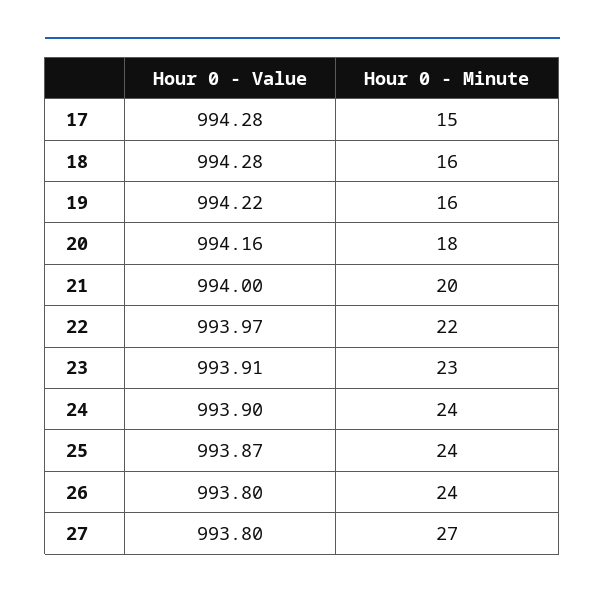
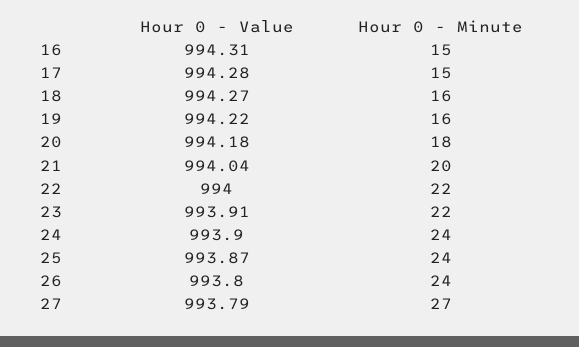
Hour 0 - Value, 18: 994.28 -> 994.27
Hour 0 - Value, 20: 994.16 -> 994.18
Hour 0 - Value, 21: 994 -> 994.04
Hour 0 - Value, 22: 993.97 -> 994
Hour 0 - Minute, 23: 23 -> 22
Hour 0 - Value, 27: 993.8 -> 993.79
Hour 0 - Value, 16: none -> 994.31
Hour 0 - Minute, 16: none -> 15

